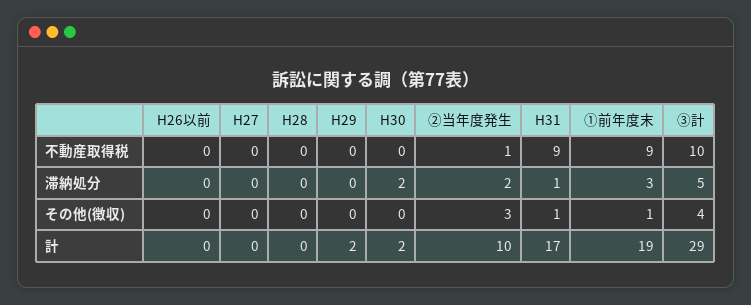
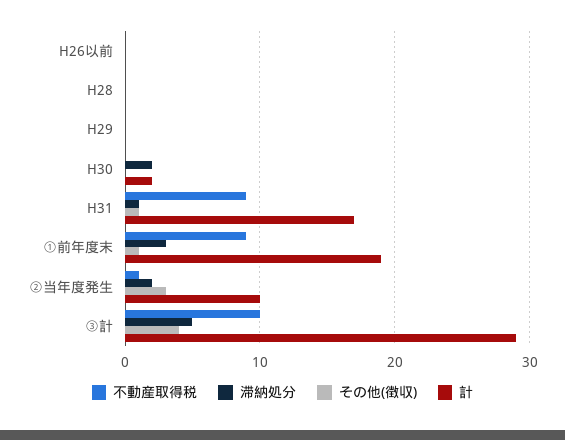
不動産取得税, H27: 0 -> none
滞納処分, H27: 0 -> none
その他(徴収), H27: 0 -> none
計, H27: 0 -> none
計, H29: 2 -> 0

